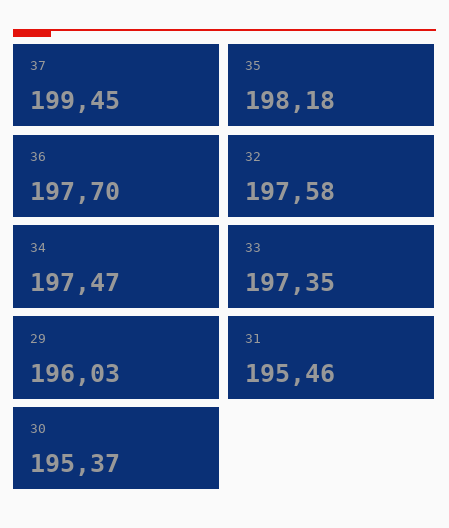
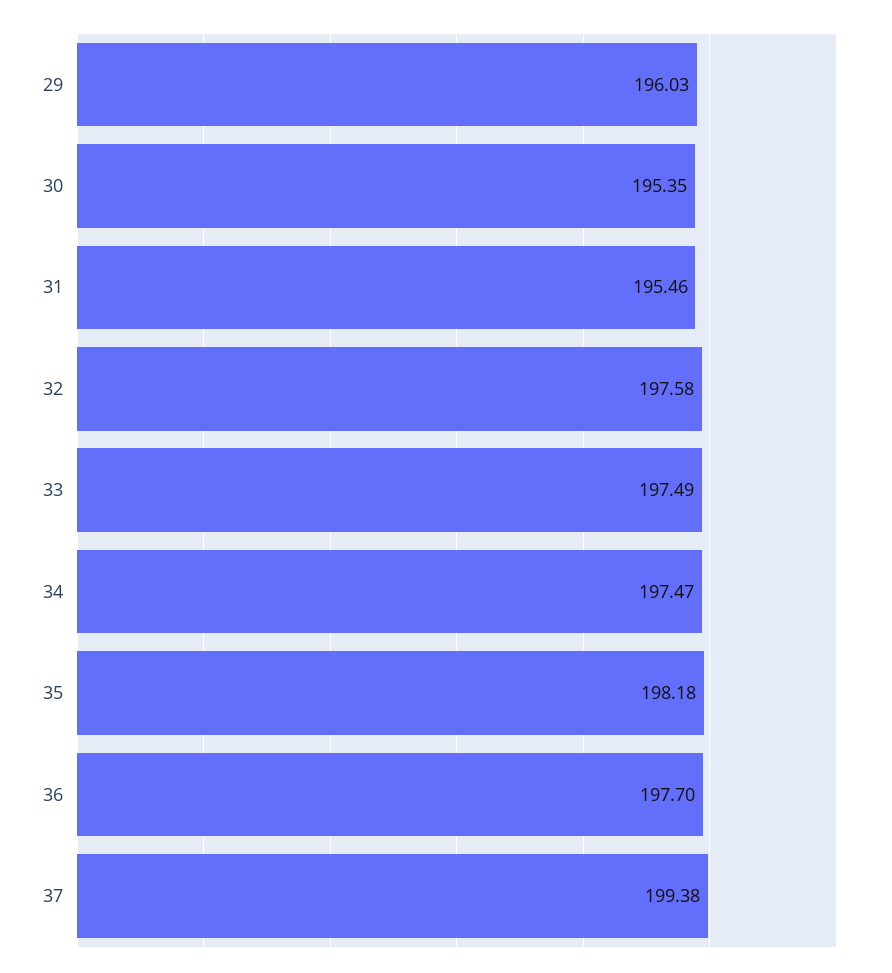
37: 199.45 -> 199.38
33: 197.35 -> 197.49
30: 195.37 -> 195.35

